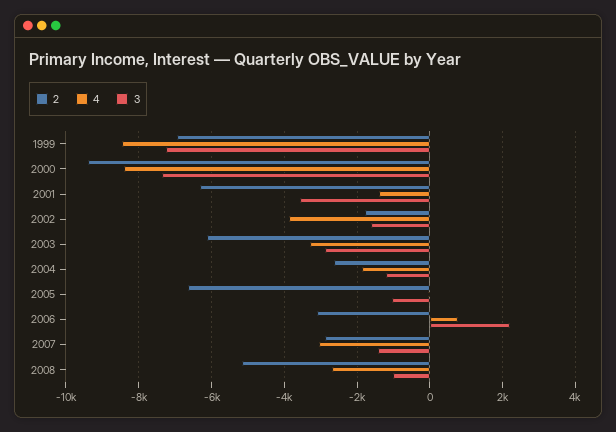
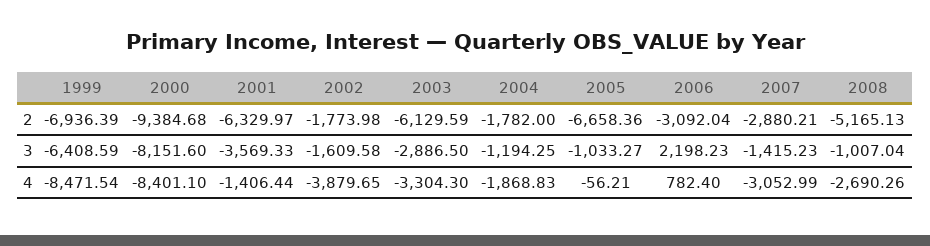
3, 1999: -7200 -> -6408.59
3, 2000: -7400 -> -8151.6
2, 2004: -2600 -> -1782

